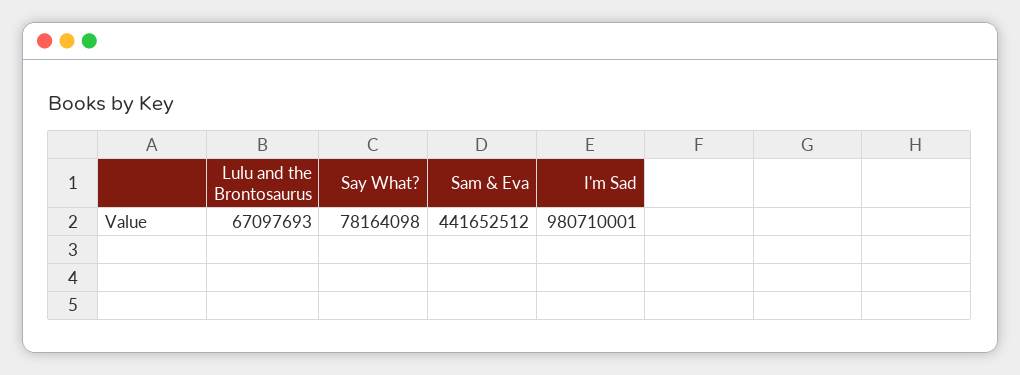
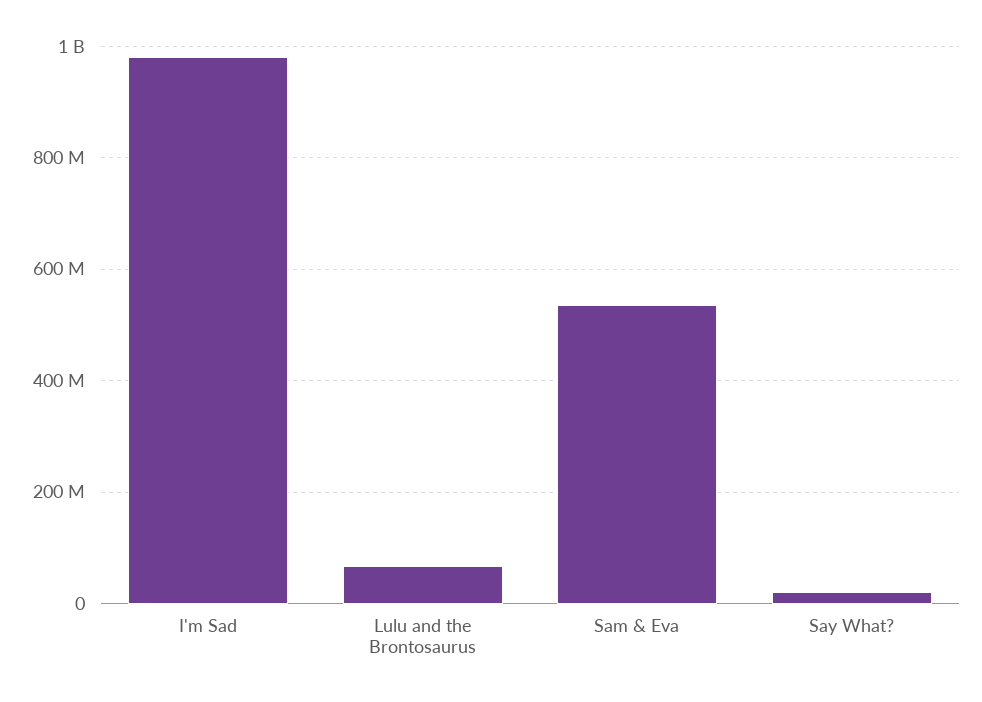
Say What?: 78164098 -> 20000000
Sam & Eva: 441652512 -> 540000000

